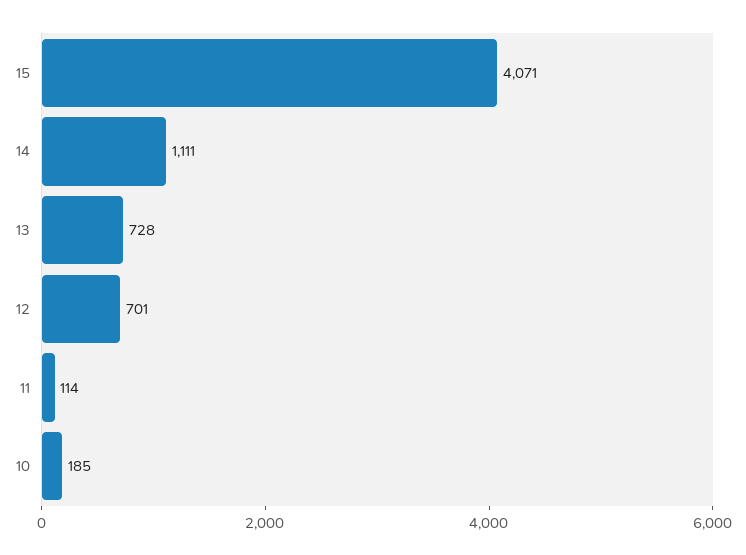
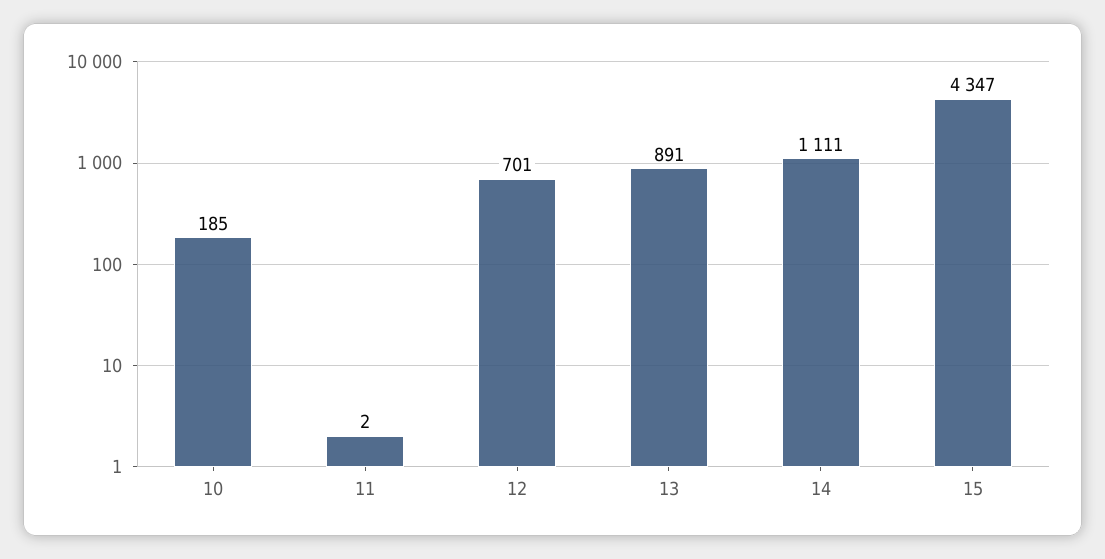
15: 4071 -> 4347
13: 728 -> 891
11: 114 -> 2

